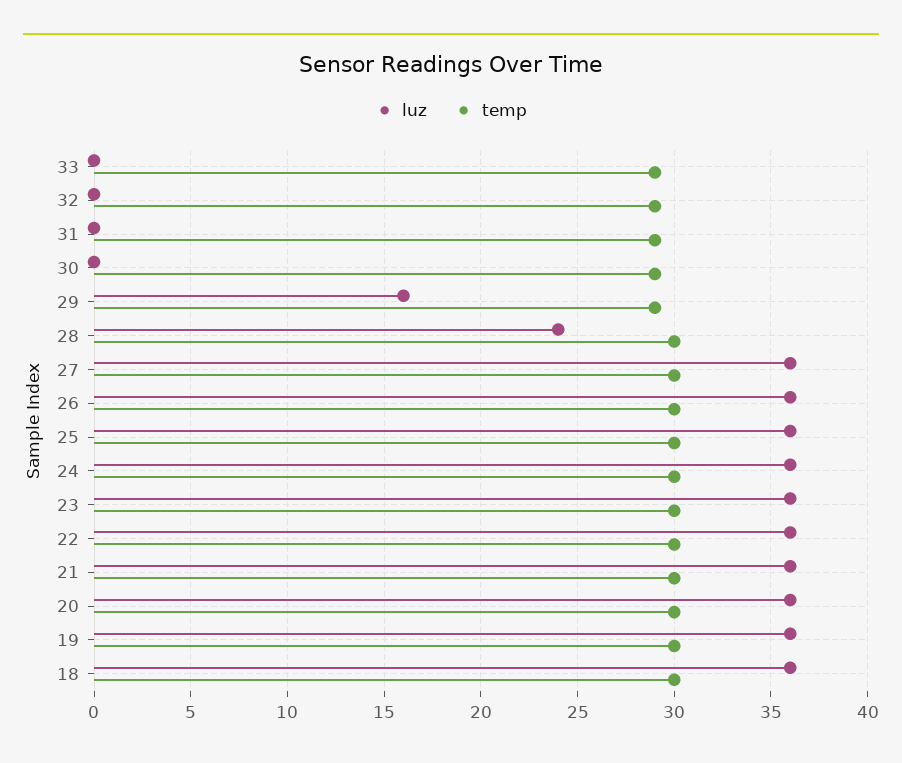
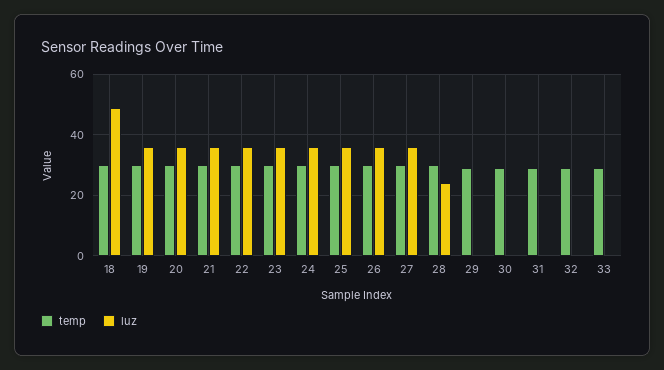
luz, 29: 16 -> 0
luz, 18: 36 -> 50

